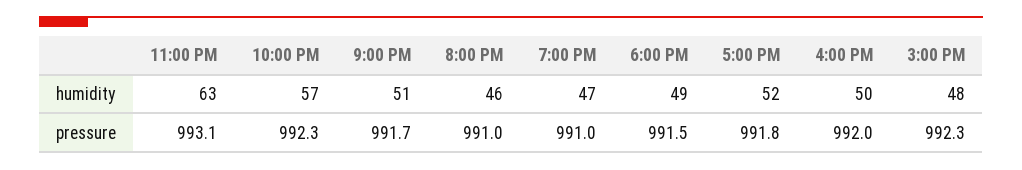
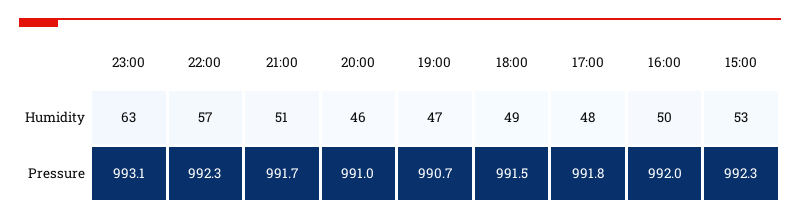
5:00 PM, humidity: 52 -> 48
3:00 PM, humidity: 48 -> 53
7:00 PM, pressure: 991 -> 990.7

